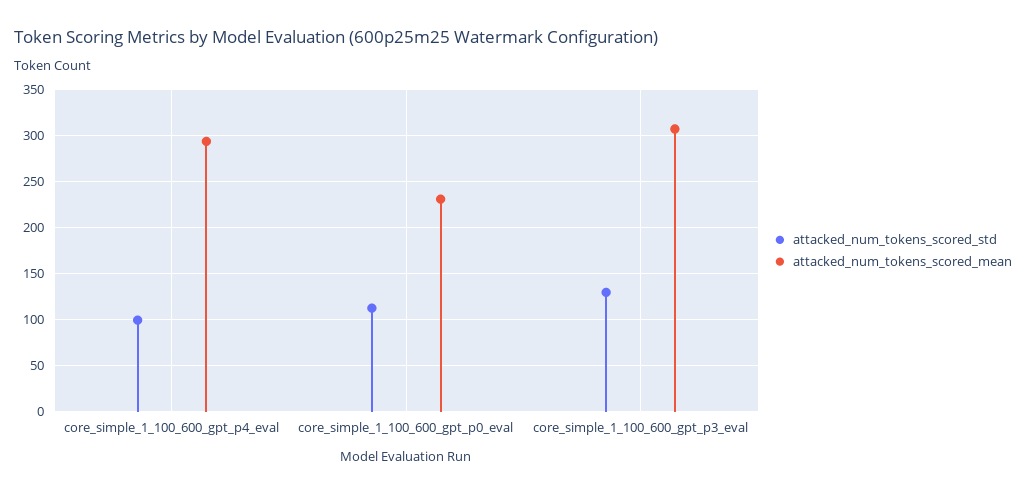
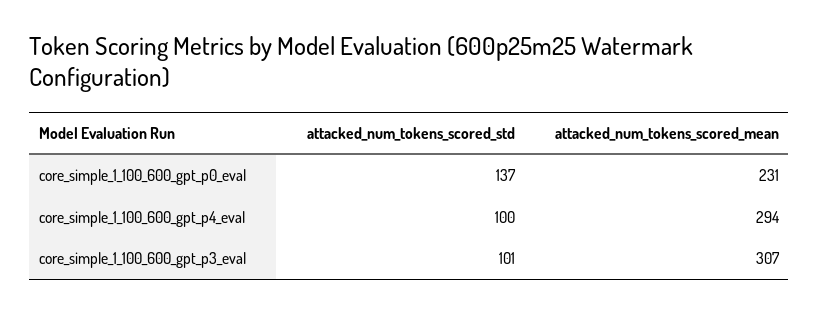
attacked_num_tokens_scored_std, core_simple_1_100_600_gpt_p0_eval: 110 -> 137
attacked_num_tokens_scored_std, core_simple_1_100_600_gpt_p3_eval: 130 -> 101

